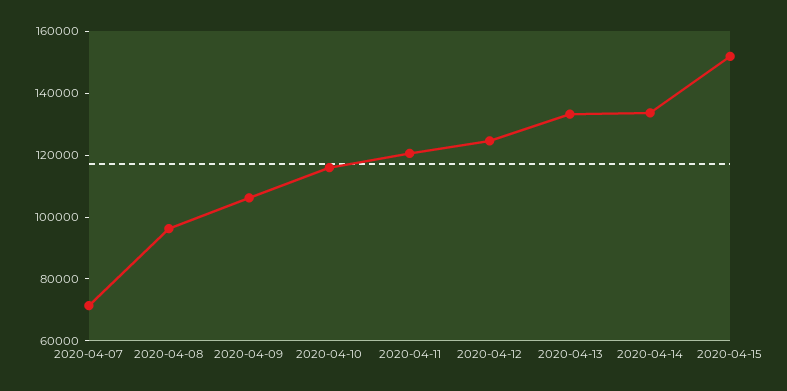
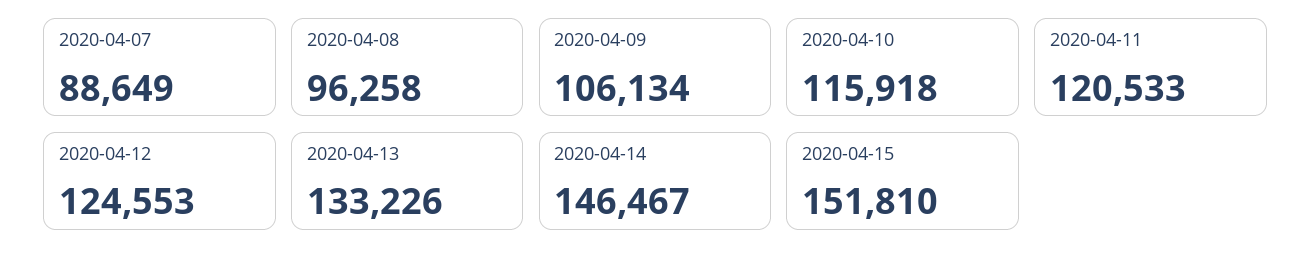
2020-04-07: 70000 -> 88649
2020-04-14: 135000 -> 146467

